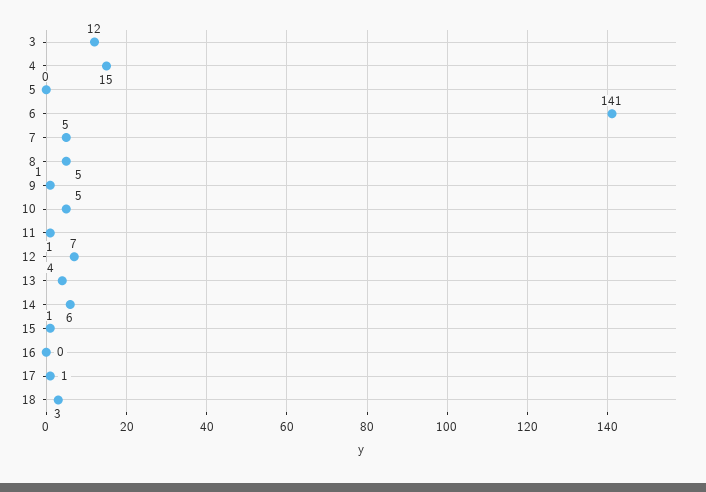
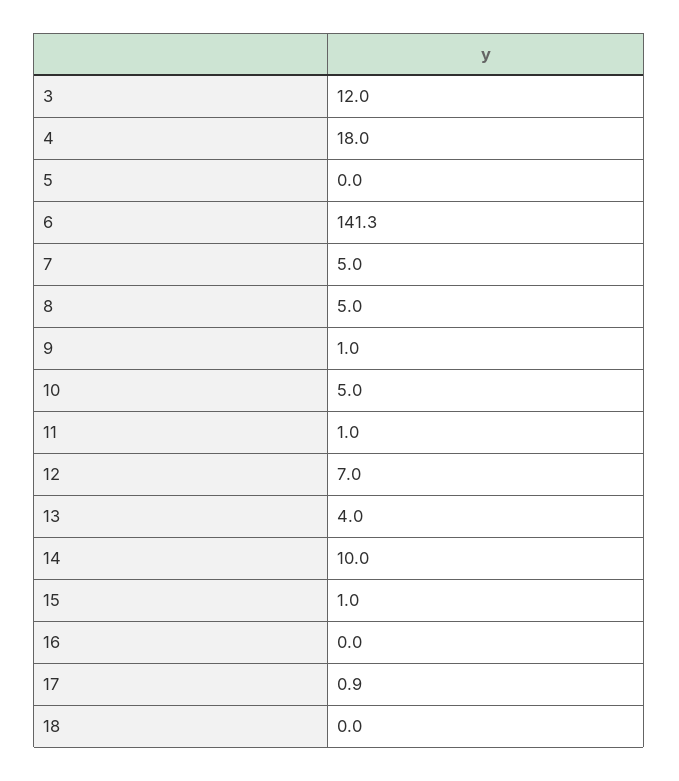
4: 15 -> 18
14: 6 -> 10
18: 3 -> 0

